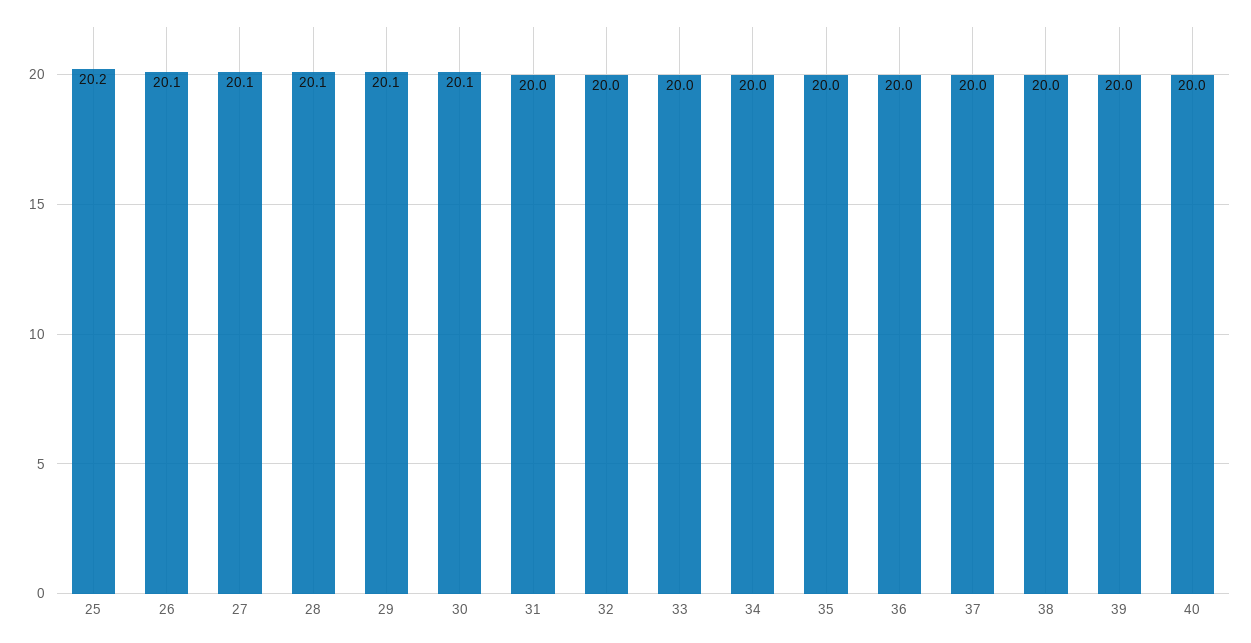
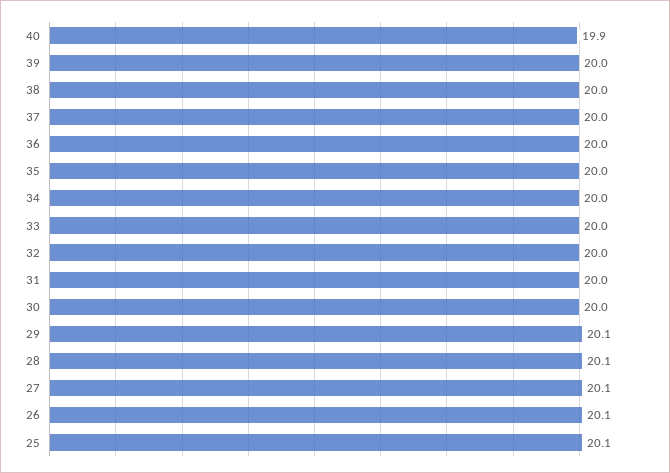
25: 20.2 -> 20.1
30: 20.1 -> 20
40: 20 -> 19.9

